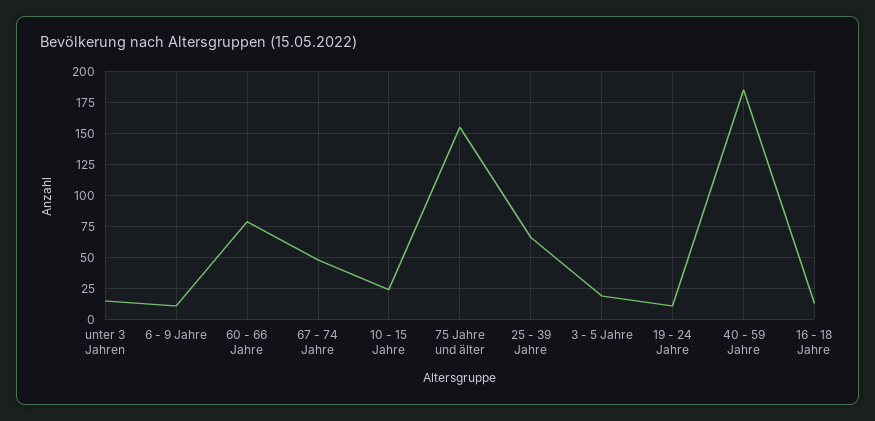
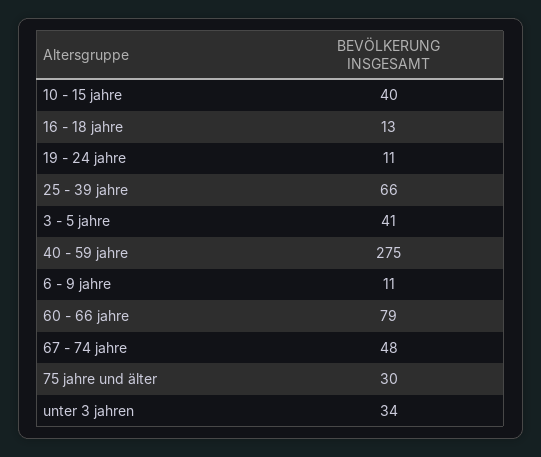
unter 3 Jahren: 15 -> 34
10 - 15 Jahre: 25 -> 40
75 Jahre und älter: 155 -> 30
3 - 5 Jahre: 20 -> 41
40 - 59 Jahre: 185 -> 275

